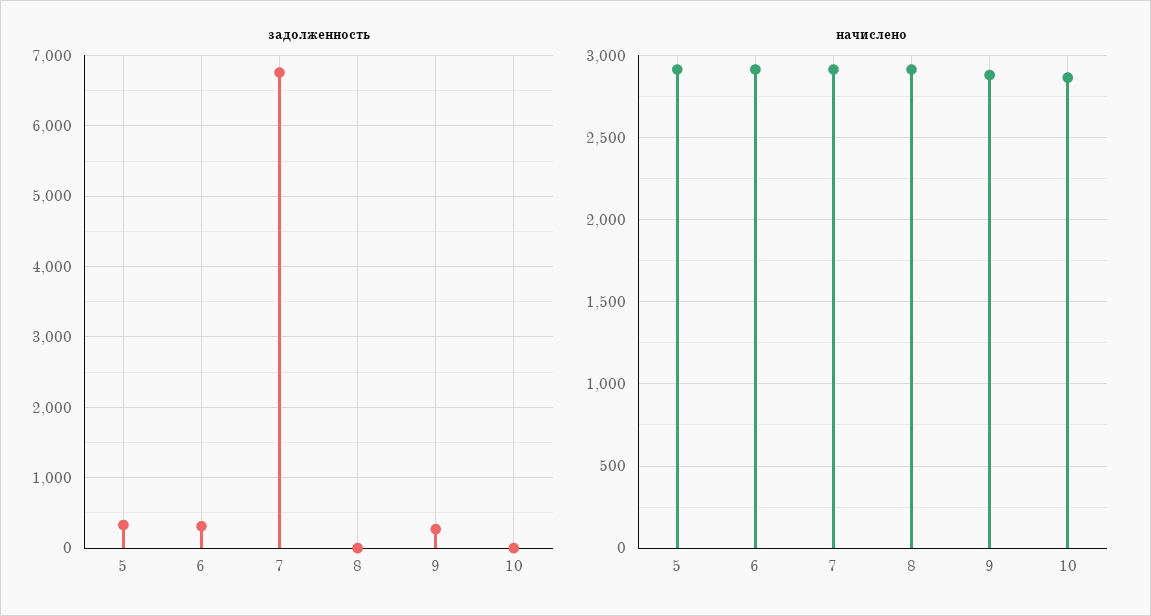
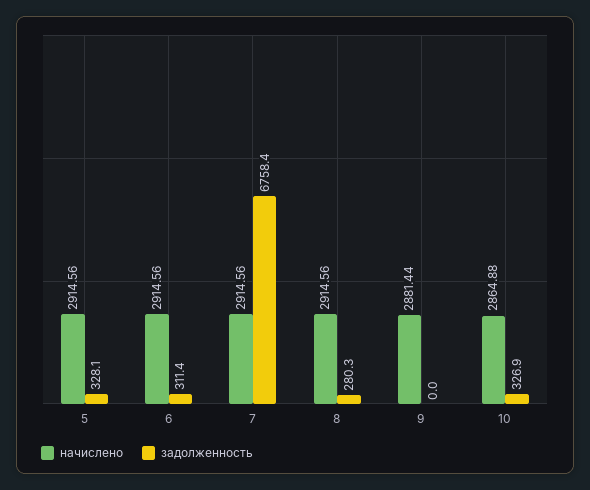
задолженность, 8: 0 -> 280.3
задолженность, 9: 300 -> 0
задолженность, 10: 0 -> 326.9

